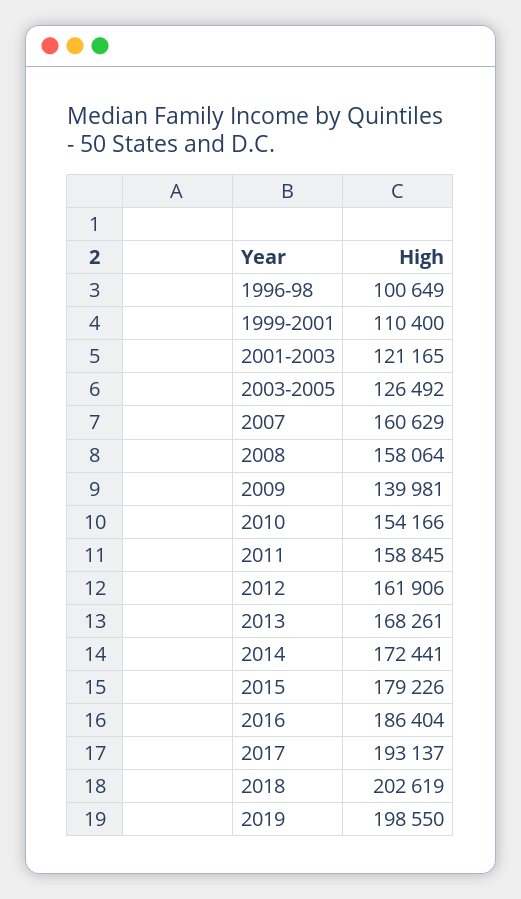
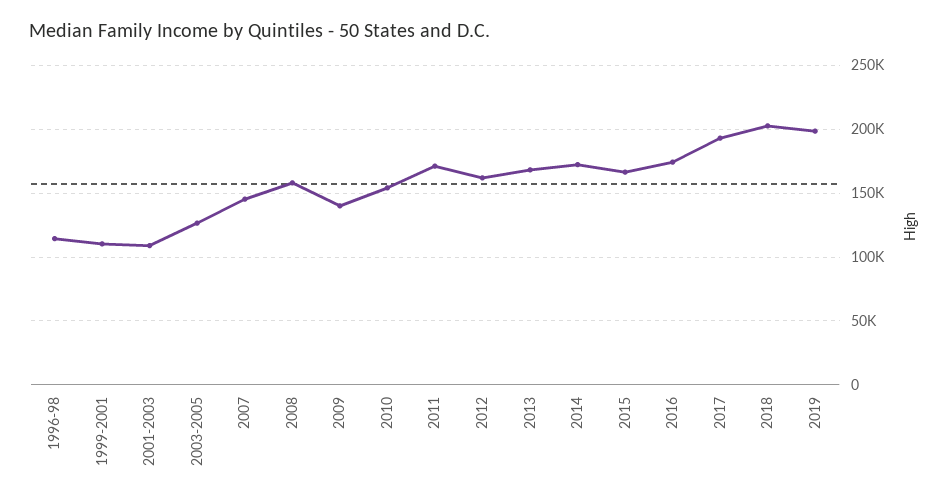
1996-98: 100649 -> 115000
2001-2003: 121165 -> 110000
2007: 160629 -> 145000
2011: 158845 -> 170000
2015: 179226 -> 165000
2016: 186404 -> 175000

